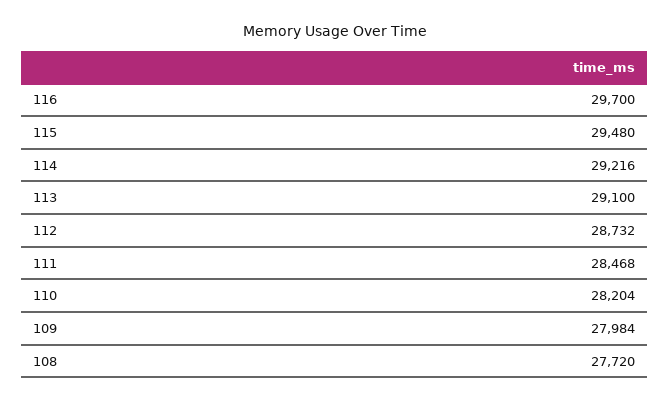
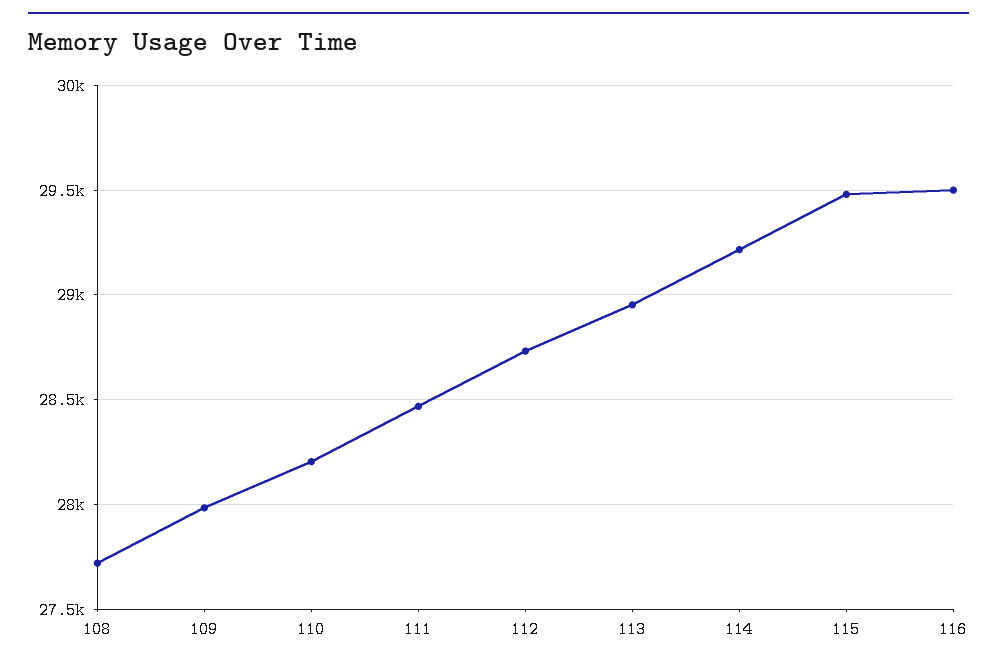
116: 29700 -> 29500
113: 29100 -> 28950

